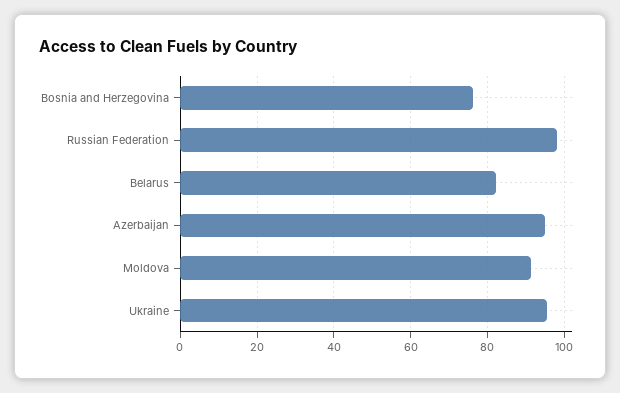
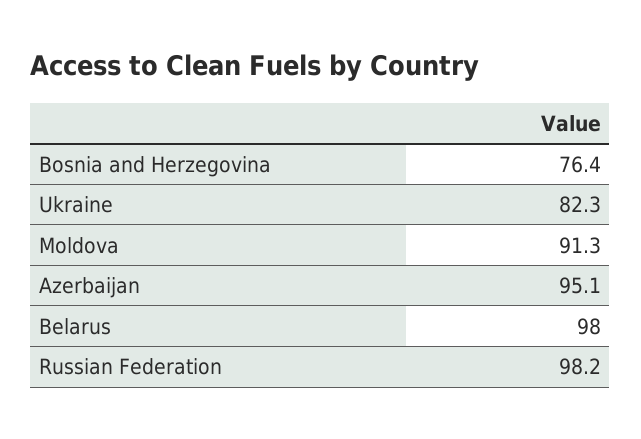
Belarus: 82 -> 98
Ukraine: 96 -> 82.3

